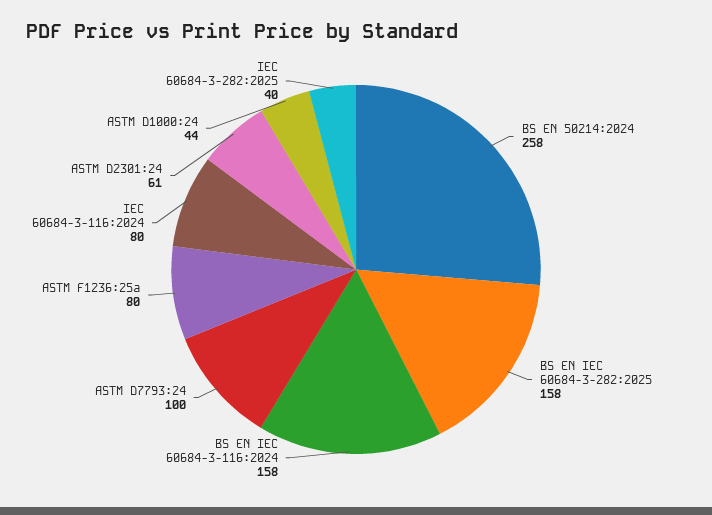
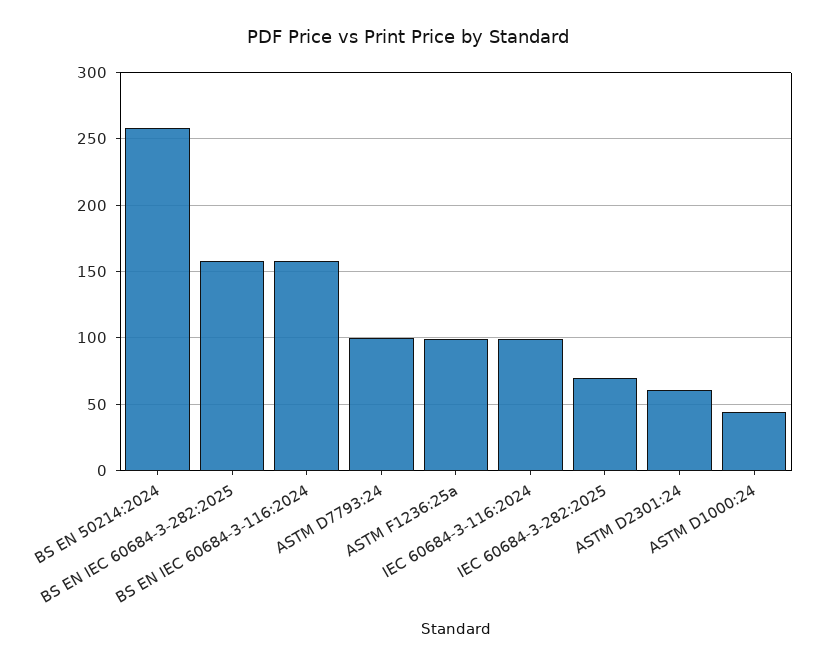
ASTM F1236:25a: 80 -> 100
IEC 60684-3-116:2024: 80 -> 100
IEC 60684-3-282:2025: 40 -> 70

